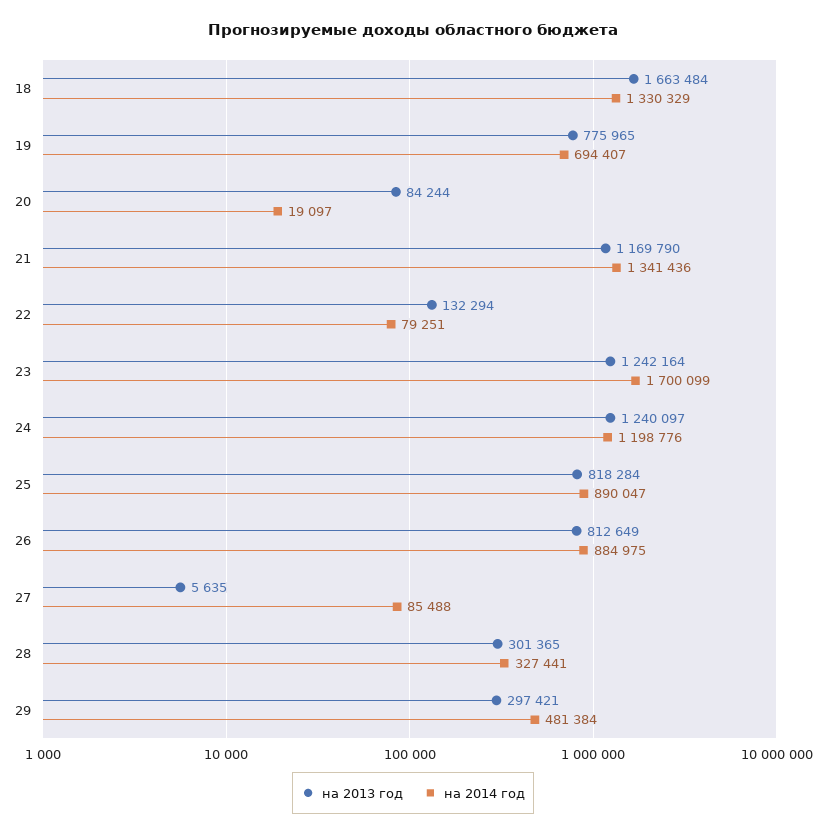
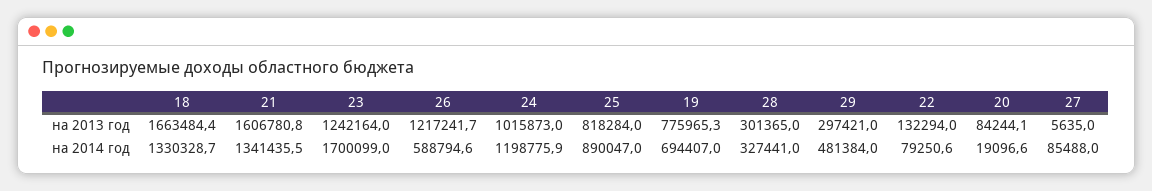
на 2013 год, 21: 1169790 -> 1606780.8
на 2013 год, 24: 1240097 -> 1015873
на 2013 год, 26: 812649 -> 1217241.7
на 2014 год, 26: 884975 -> 588794.6

